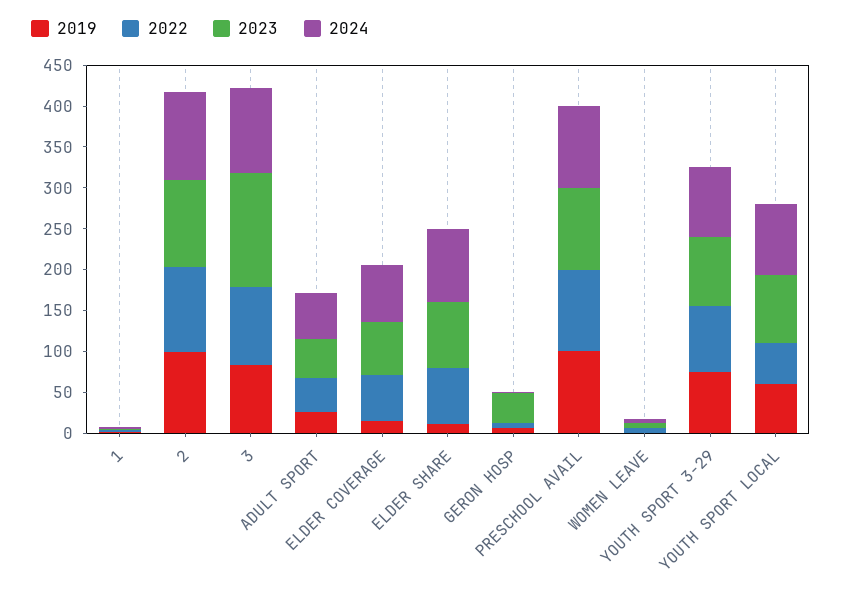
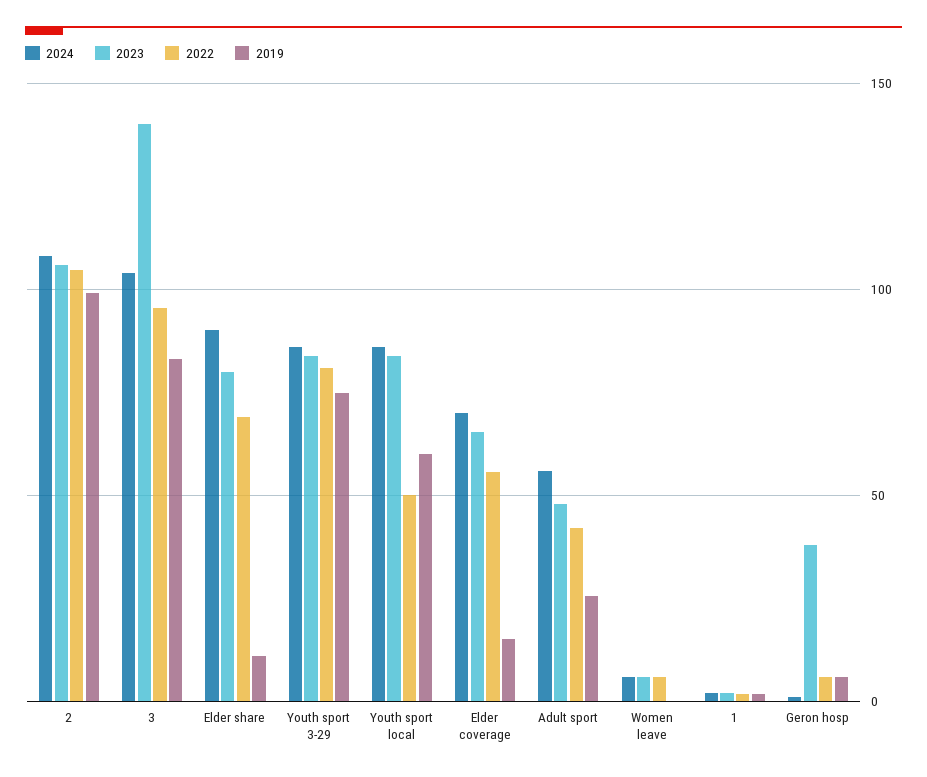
2019, PRESCHOOL AVAIL: 100 -> none
2022, PRESCHOOL AVAIL: 100 -> none
2023, PRESCHOOL AVAIL: 100 -> none
2024, PRESCHOOL AVAIL: 100 -> none

